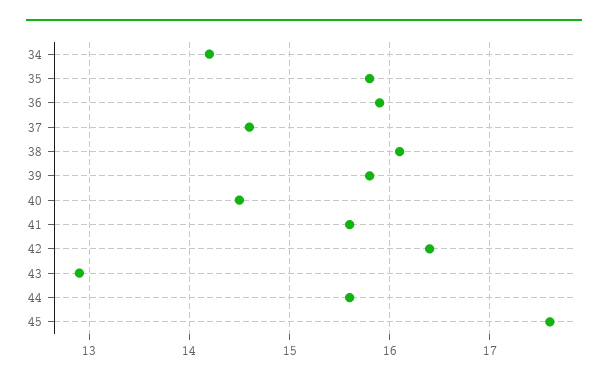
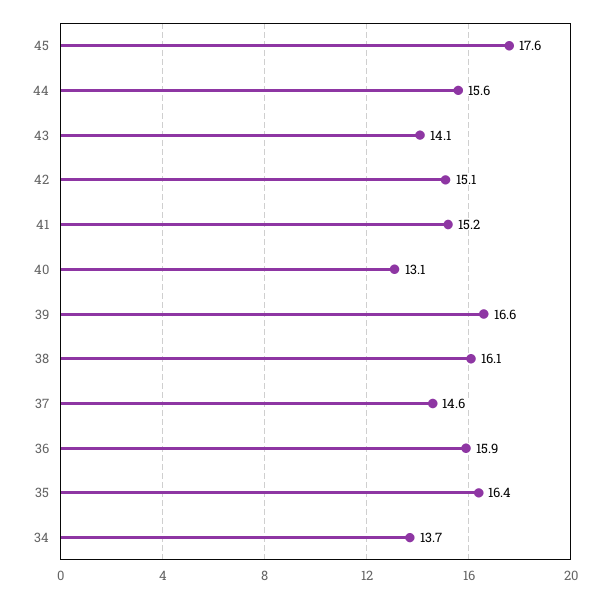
34: 14.2 -> 13.7
35: 15.8 -> 16.4
39: 15.8 -> 16.6
40: 14.5 -> 13.1
41: 15.6 -> 15.2
42: 16.4 -> 15.1
43: 12.9 -> 14.1

